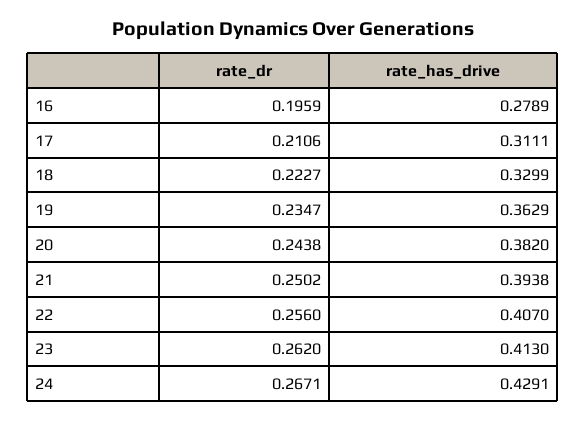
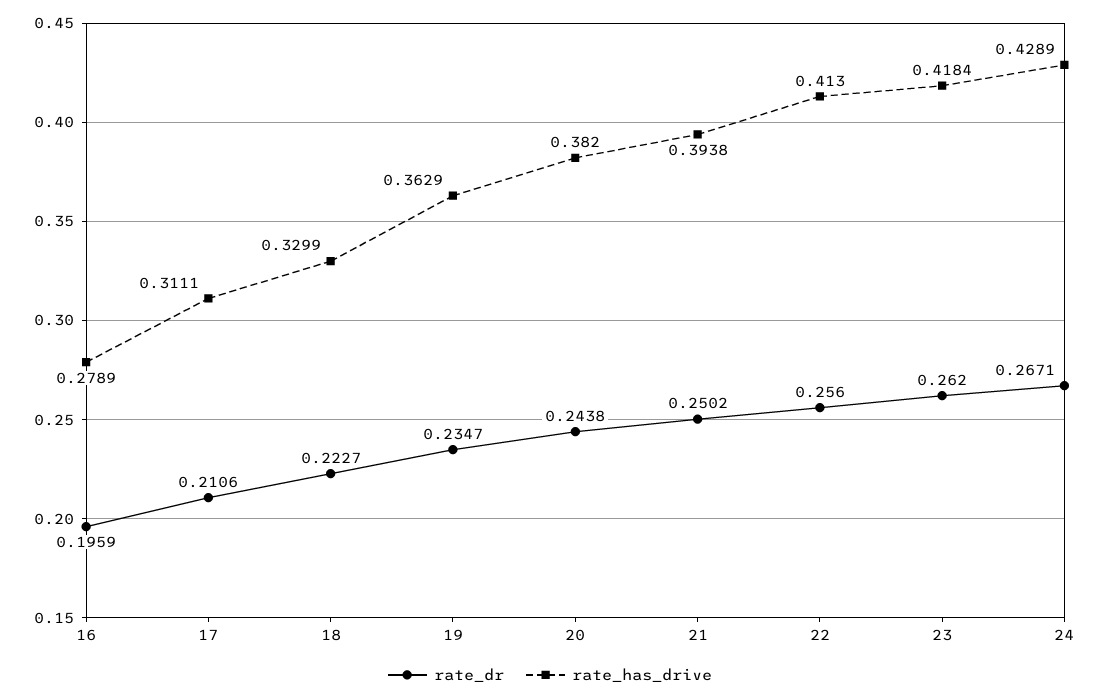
rate_has_drive, 22: 0.407 -> 0.413
rate_has_drive, 23: 0.413 -> 0.4184
rate_has_drive, 24: 0.4291 -> 0.4289

